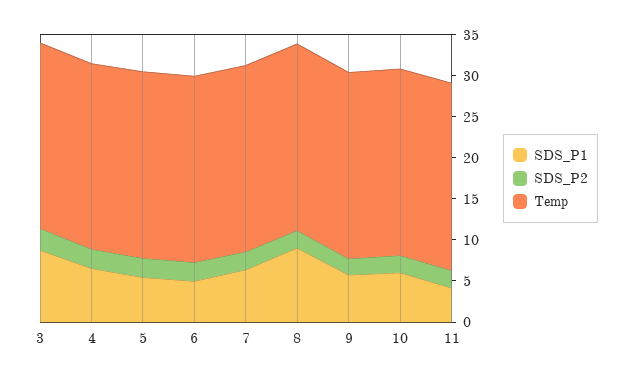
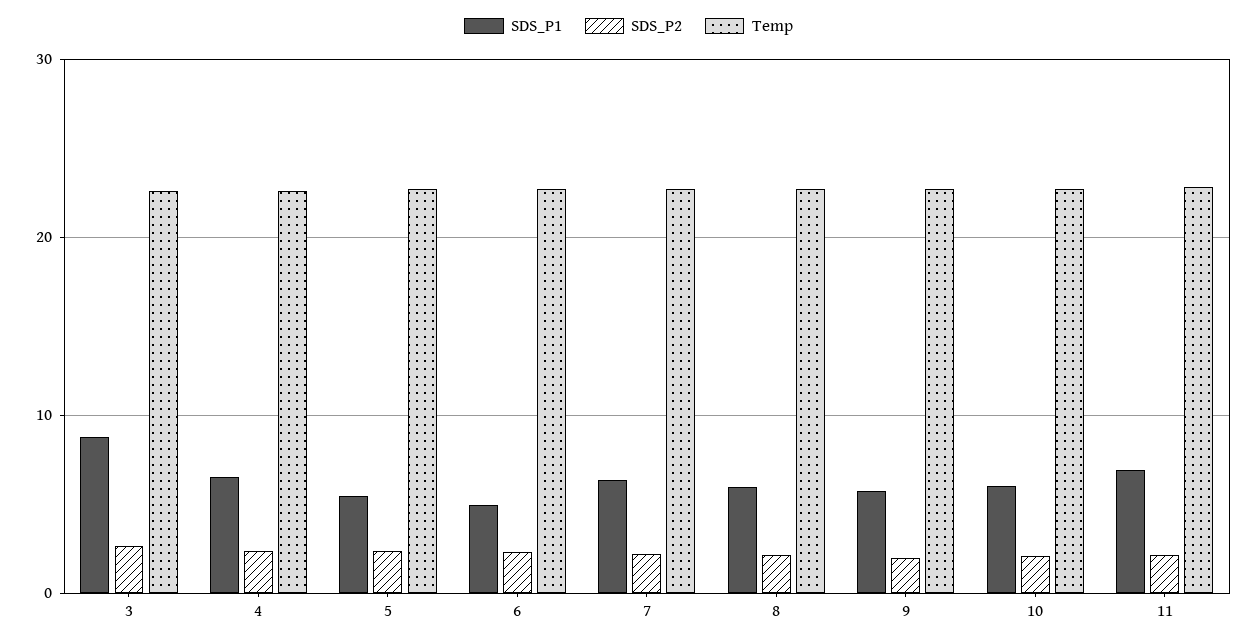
SDS_P1, 8: 9 -> 6
SDS_P1, 11: 4 -> 7

